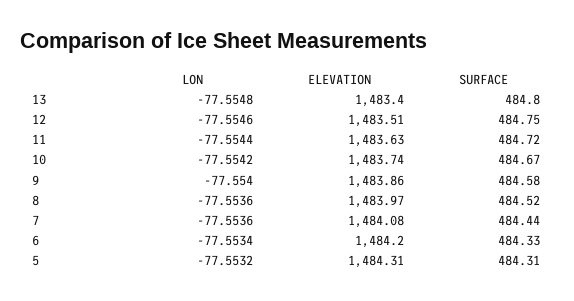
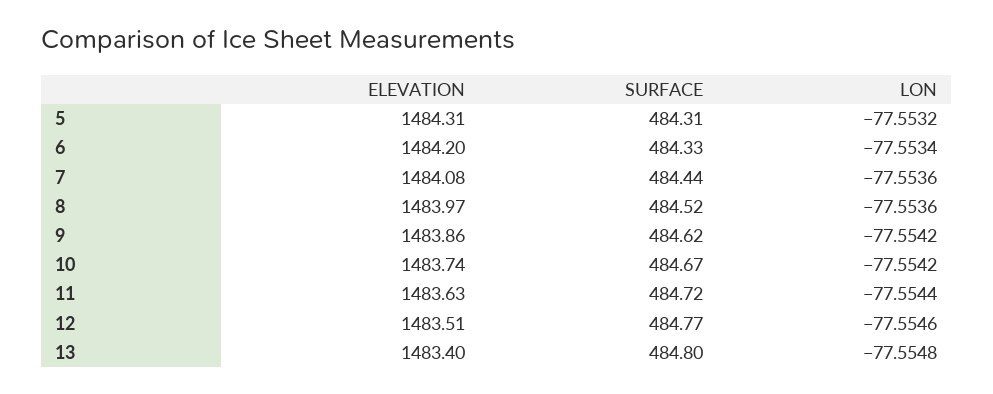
SURFACE, 12: 484.75 -> 484.77
LON, 9: -77.554 -> -77.5542
SURFACE, 9: 484.58 -> 484.62

